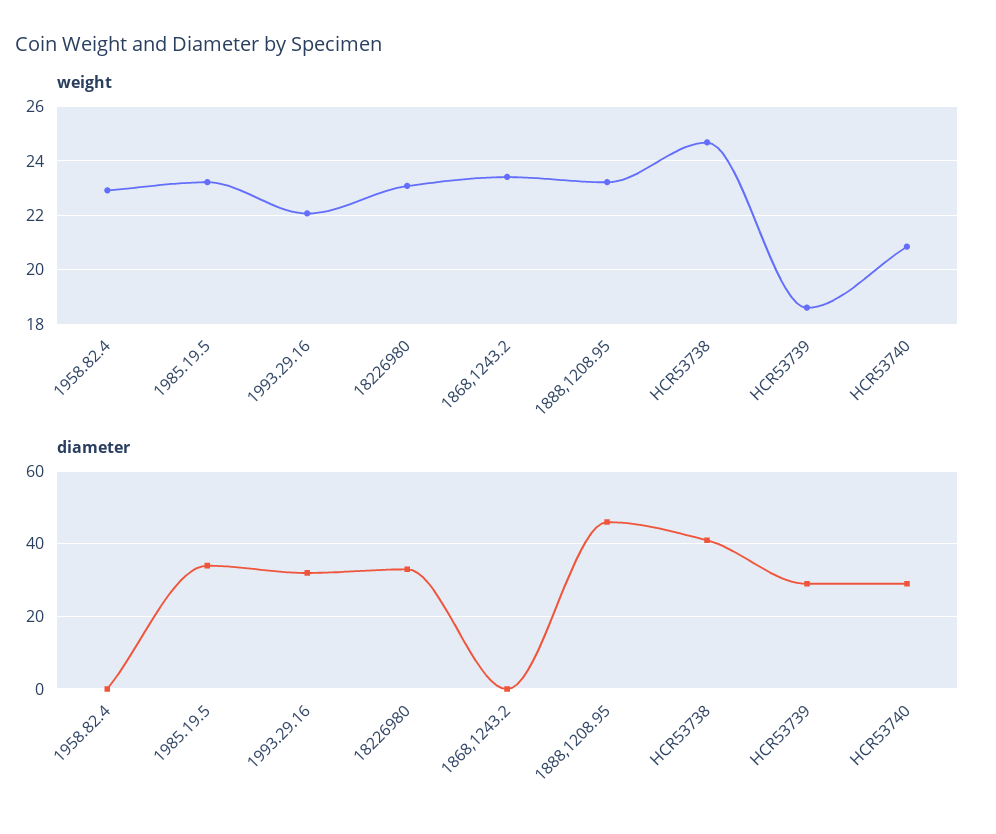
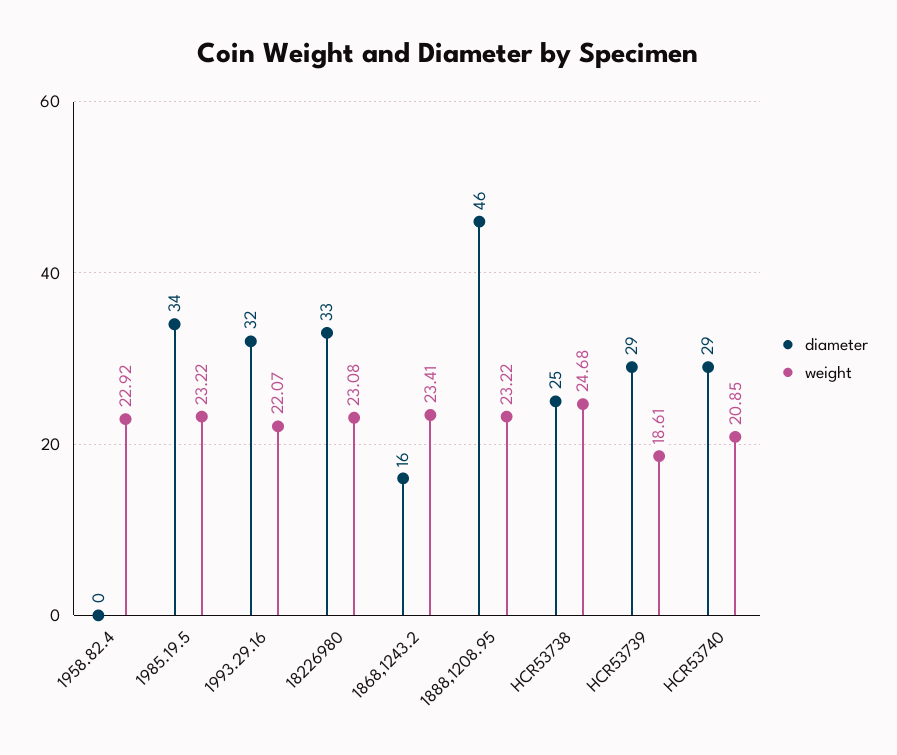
diameter, 1868,1243.2: 0 -> 16
diameter, HCR53738: 40 -> 25

